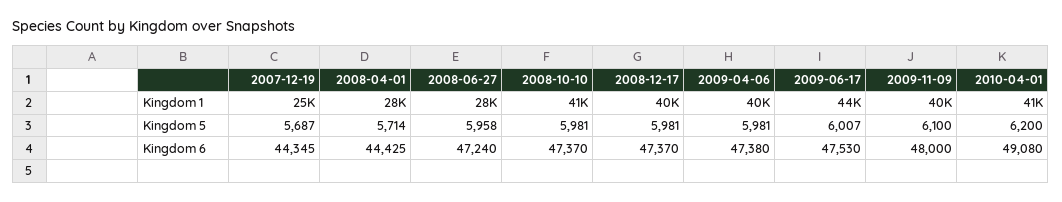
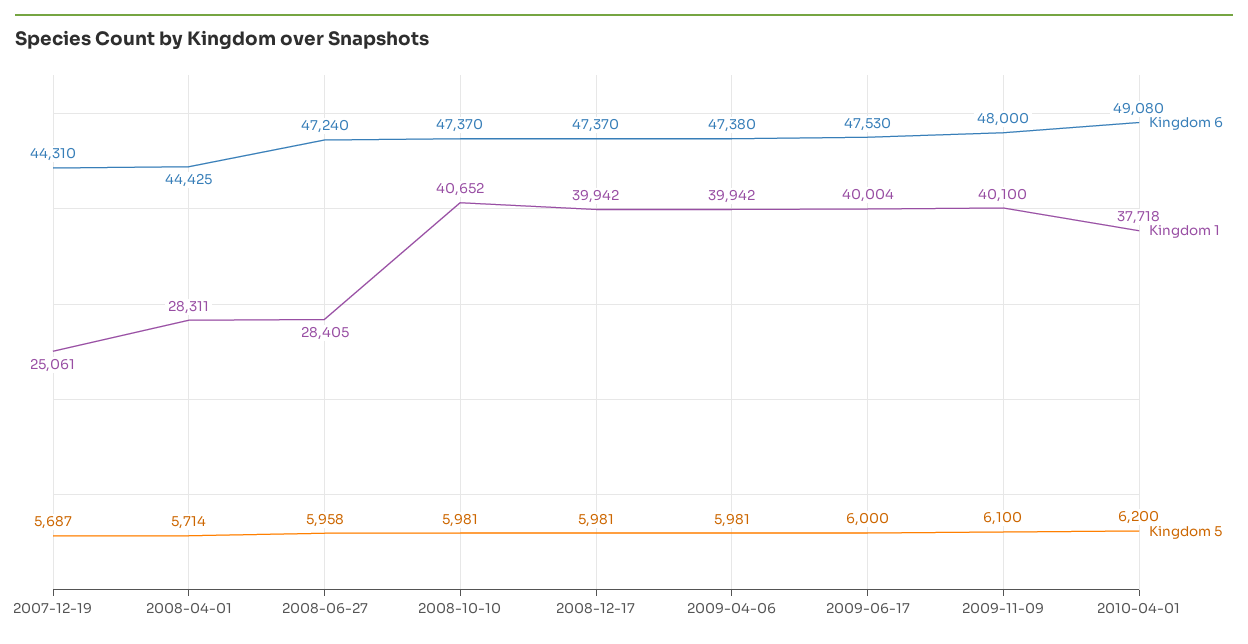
Kingdom 1, 2009-06-17: 44000 -> 40004
Kingdom 1, 2010-04-01: 41000 -> 37718
Kingdom 5, 2009-06-17: 6007 -> 6000
Kingdom 6, 2007-12-19: 44345 -> 44310

